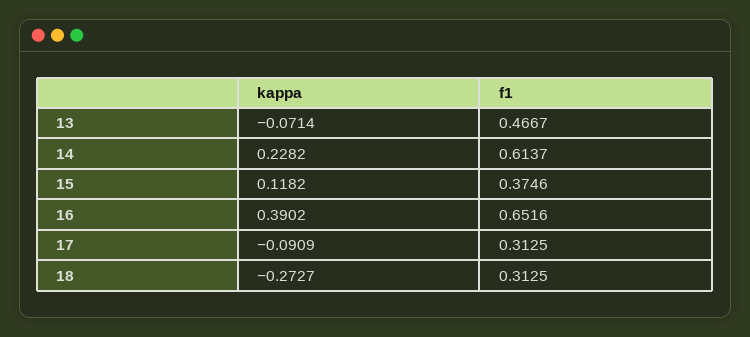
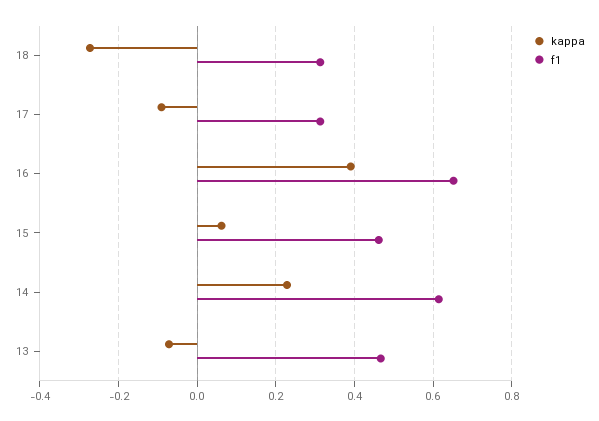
kappa, 15: 0.1182 -> 0.06
f1, 15: 0.3746 -> 0.46

